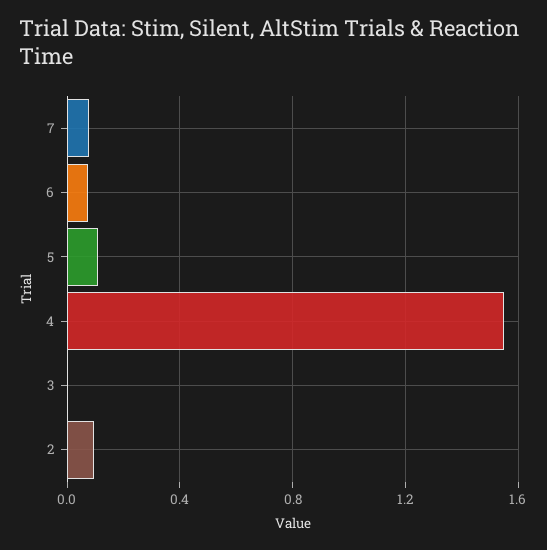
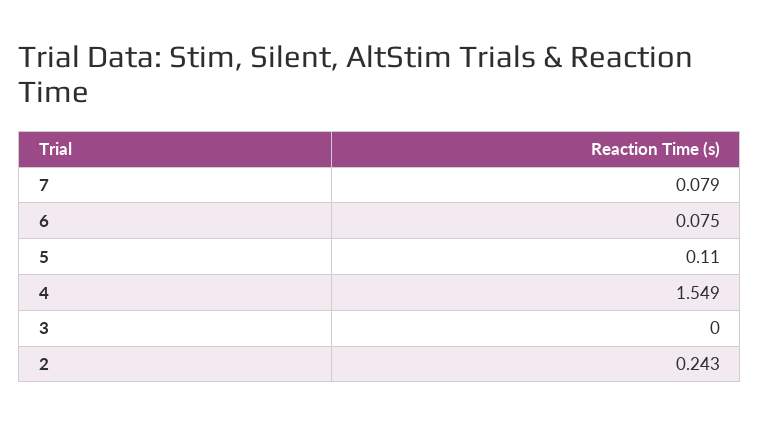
2: 0.1 -> 0.243

